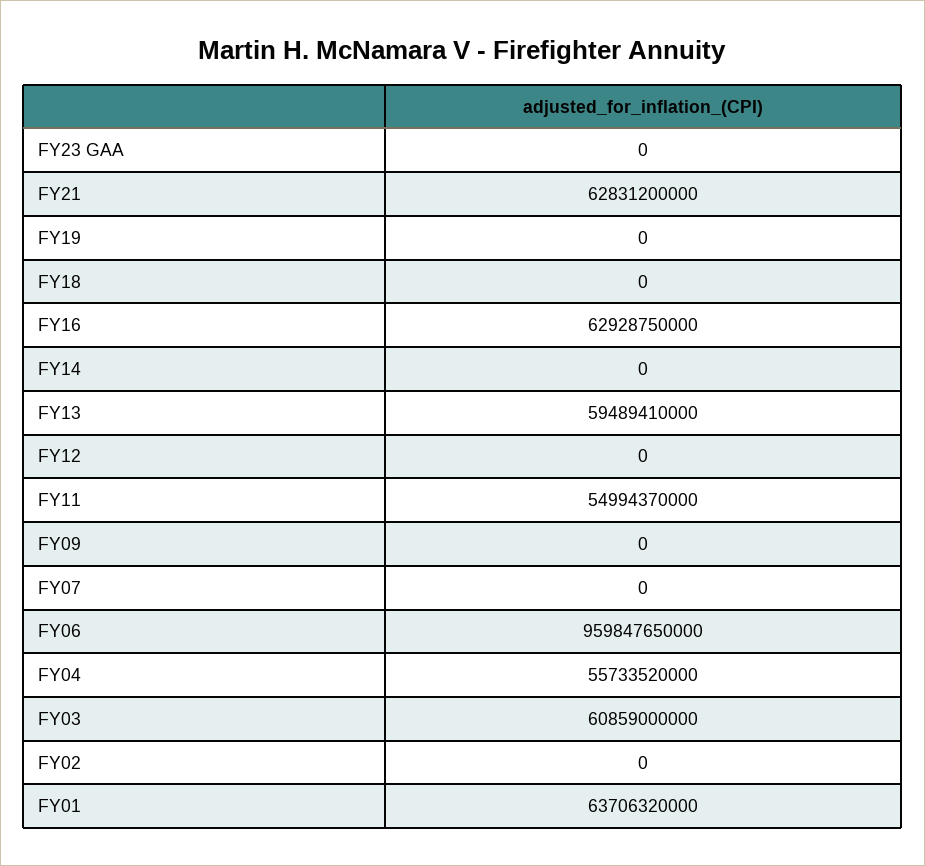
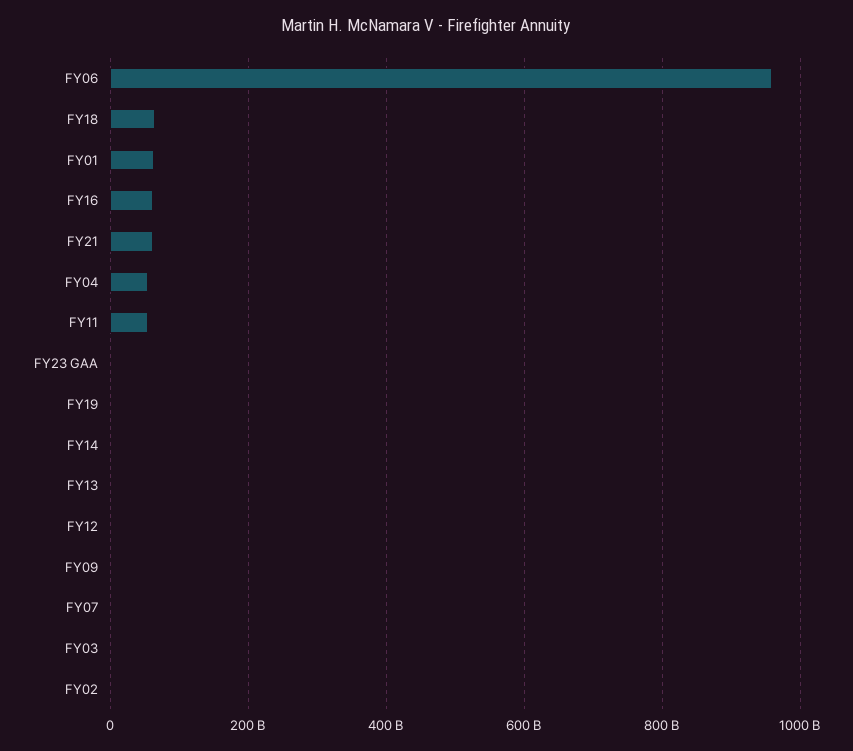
FY18: 0 -> 60000000000
FY13: 59489410000 -> 0
FY03: 60859000000 -> 0

